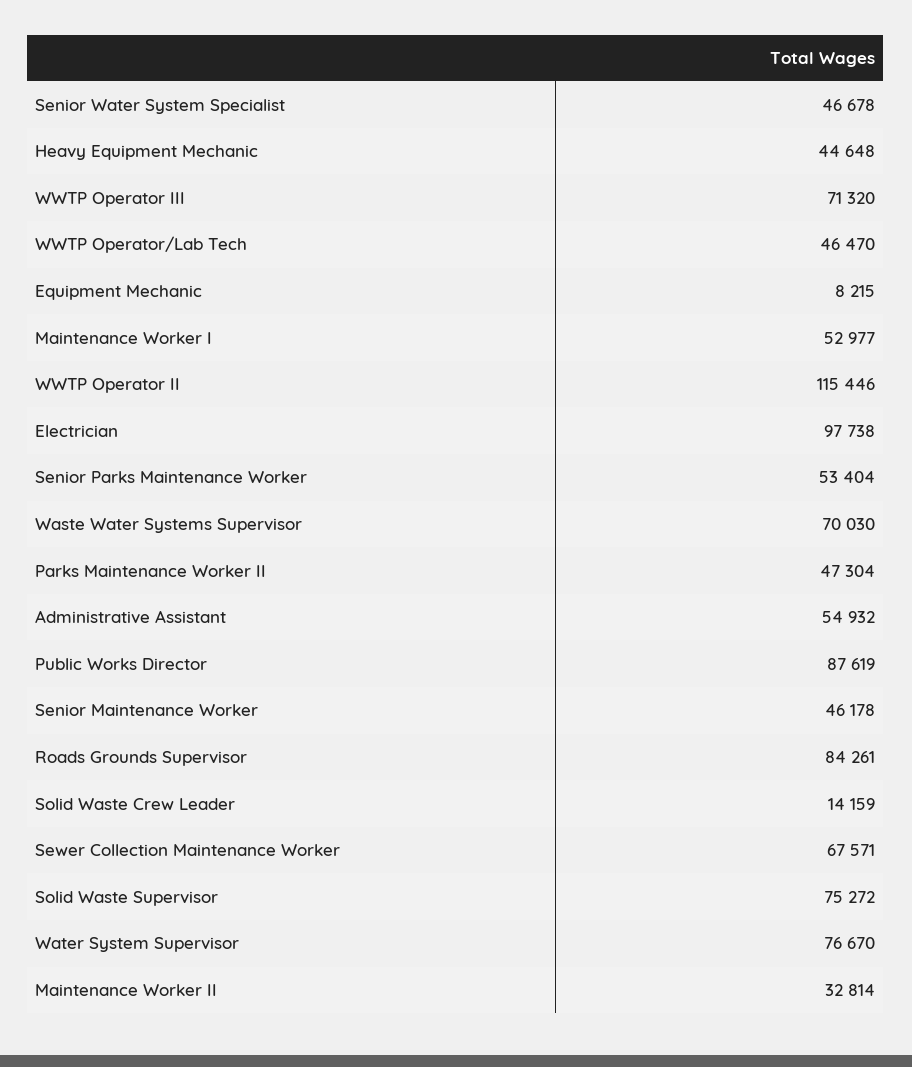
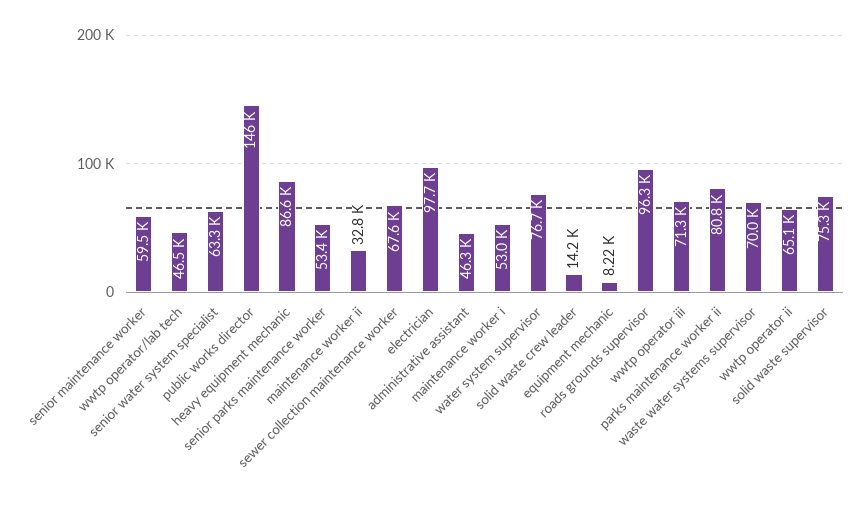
Senior Water System Specialist: 46678 -> 63300
Heavy Equipment Mechanic: 44648 -> 86600
WWTP Operator II: 115446 -> 65100
Parks Maintenance Worker II: 47304 -> 80800
Administrative Assistant: 54932 -> 46300
Public Works Director: 87619 -> 146000
Senior Maintenance Worker: 46178 -> 59500
Roads Grounds Supervisor: 84261 -> 96300

